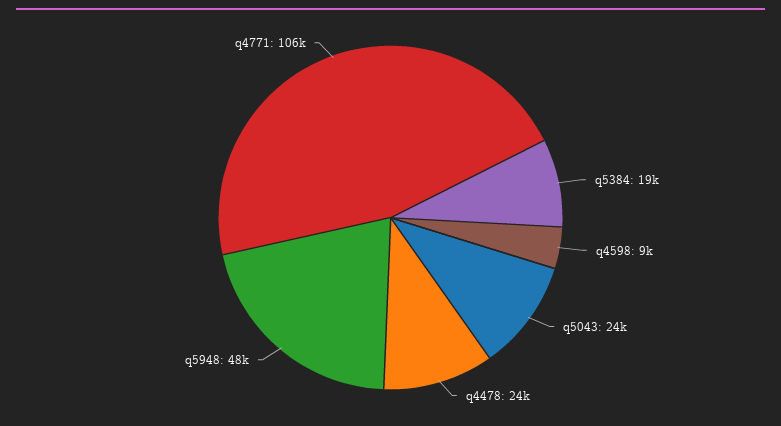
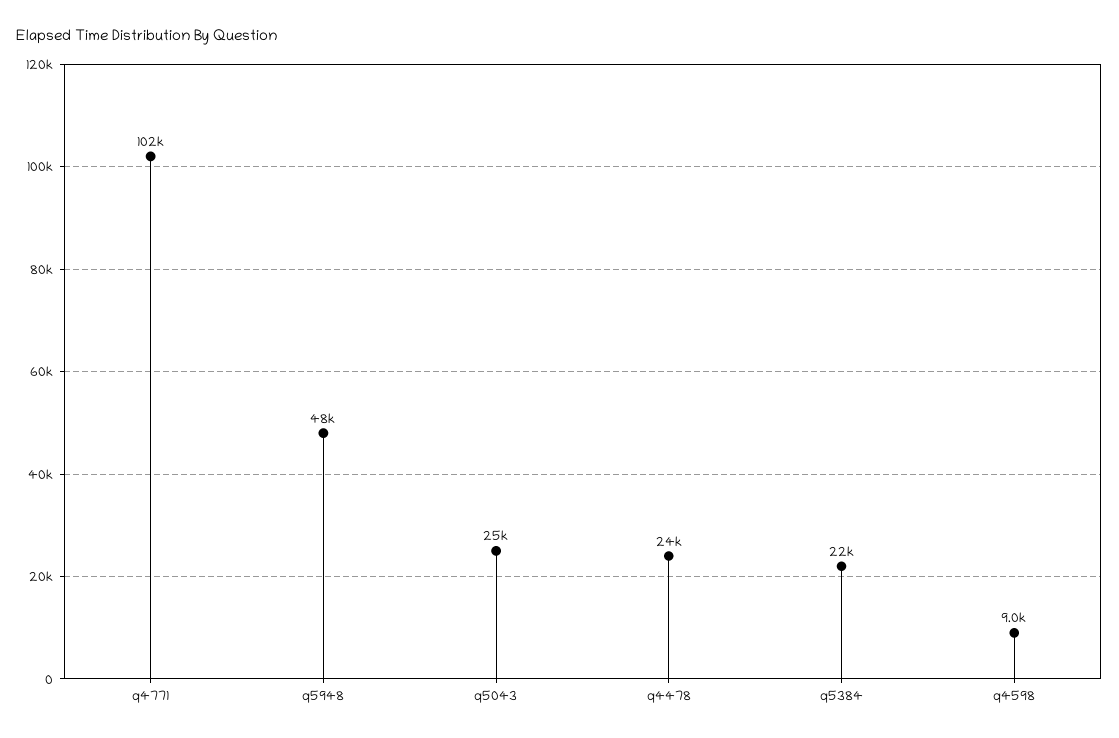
q5384: 19000 -> 22000
q5043: 24000 -> 25000
q4771: 106000 -> 102000

